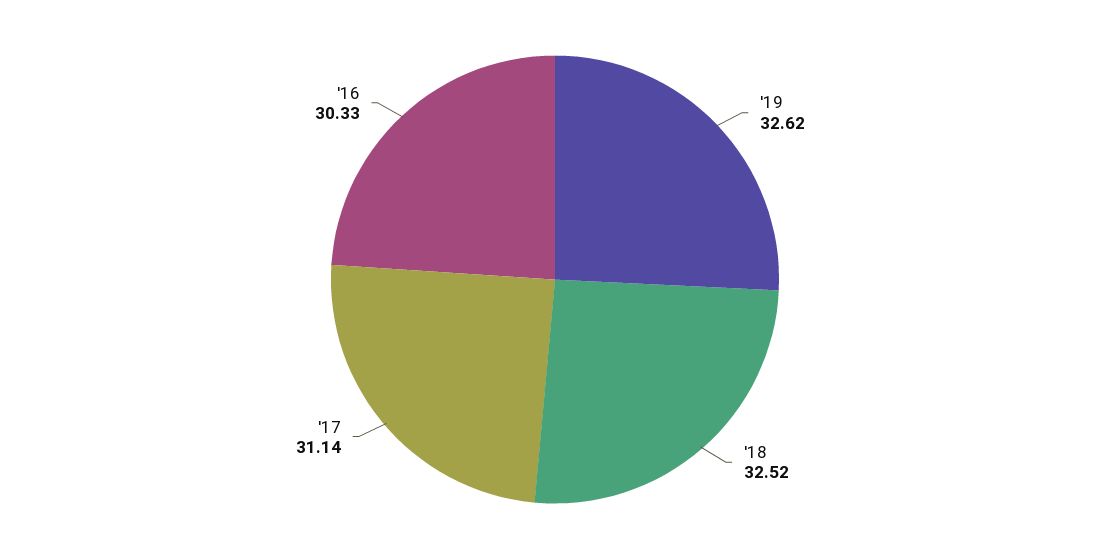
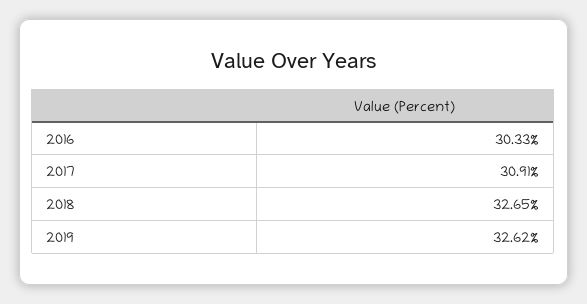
'18: 32.52 -> 32.65
'17: 31.14 -> 30.91

